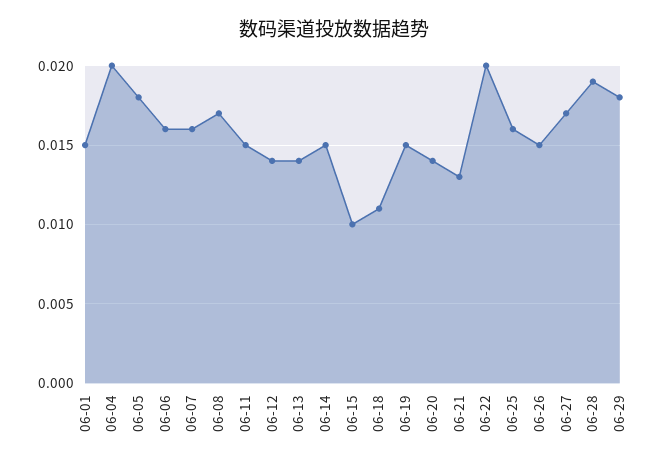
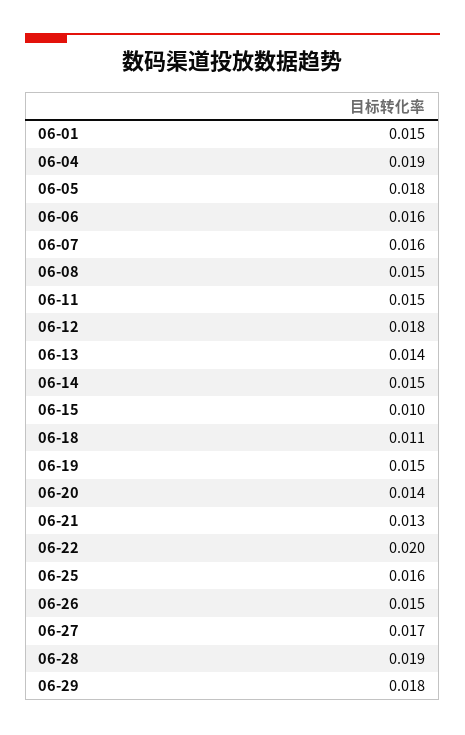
06-04: 0.02 -> 0.019
06-08: 0.017 -> 0.015
06-12: 0.014 -> 0.018

